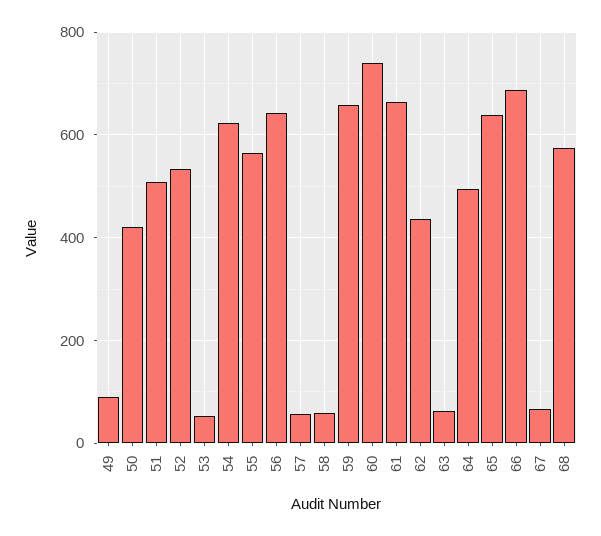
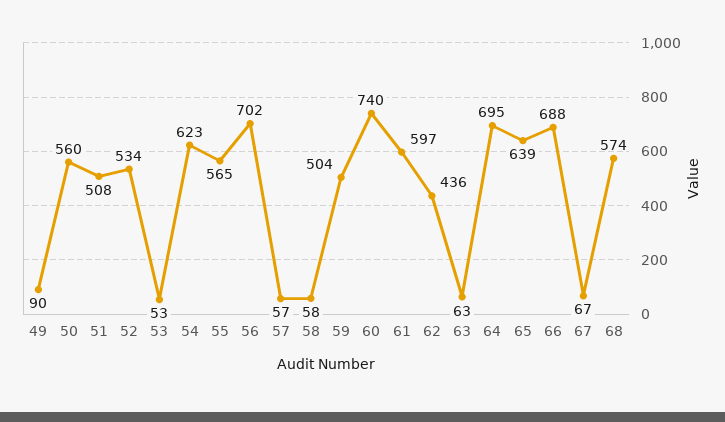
50: 420 -> 560
56: 640 -> 702
59: 660 -> 504
61: 660 -> 597
64: 500 -> 695

